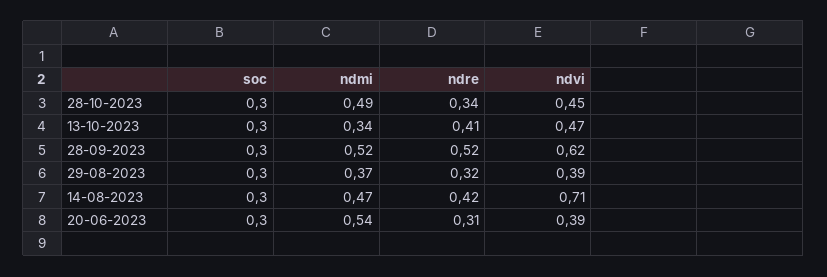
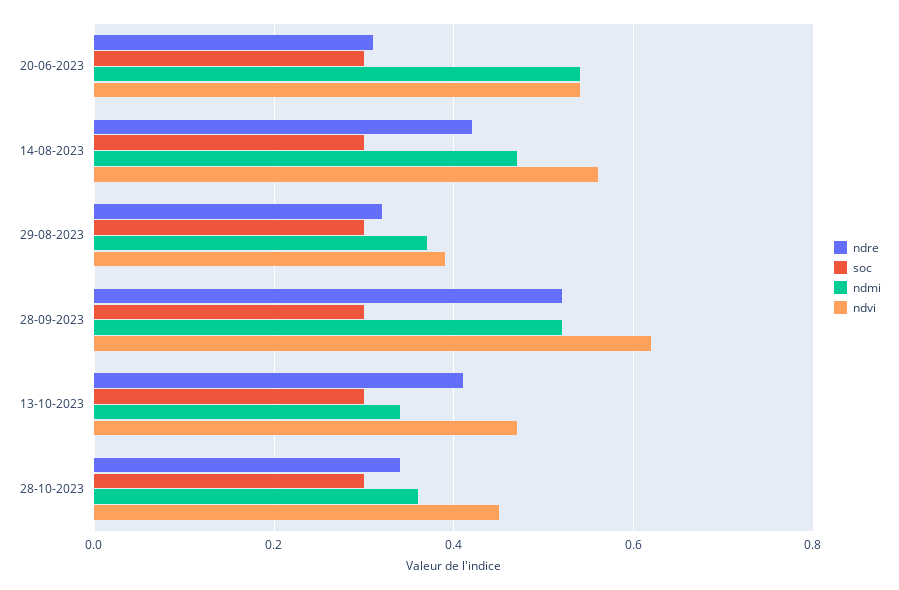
ndmi, 28-10-2023: 0.49 -> 0.35
ndvi, 14-08-2023: 0.71 -> 0.55
ndvi, 20-06-2023: 0.39 -> 0.55

